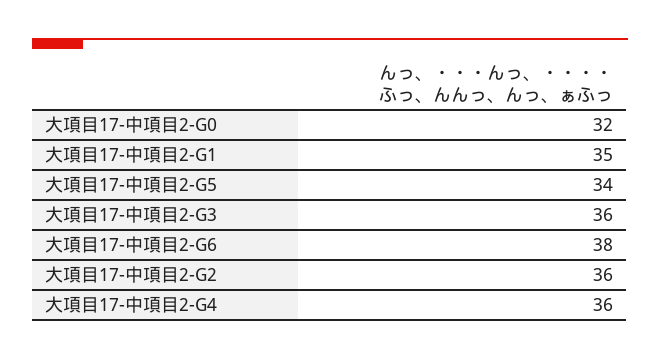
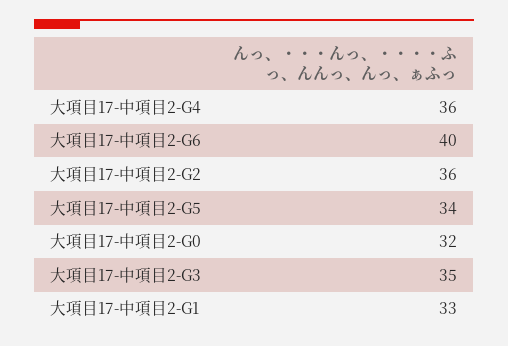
大項目17-中項目2-G1: 35 -> 33
大項目17-中項目2-G3: 36 -> 35
大項目17-中項目2-G6: 38 -> 40

